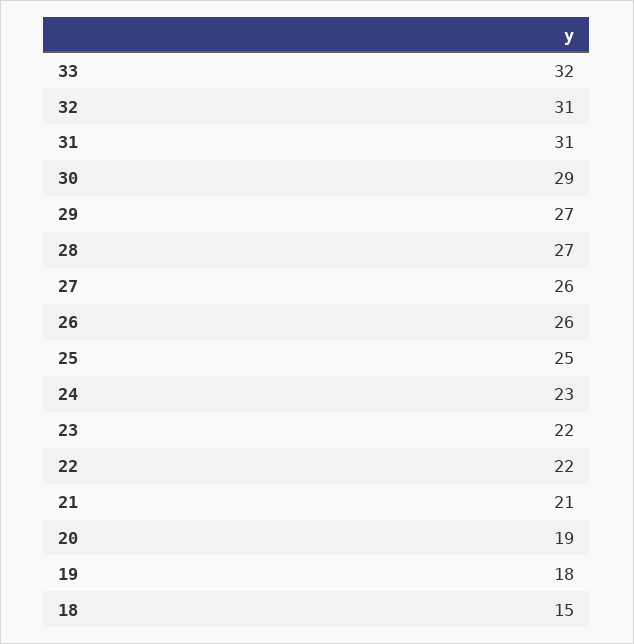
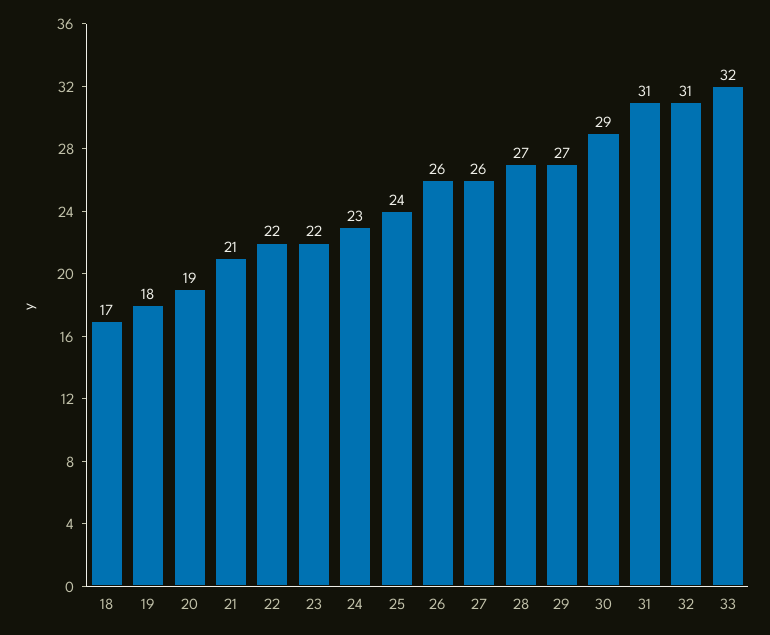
25: 25 -> 24
18: 15 -> 17

